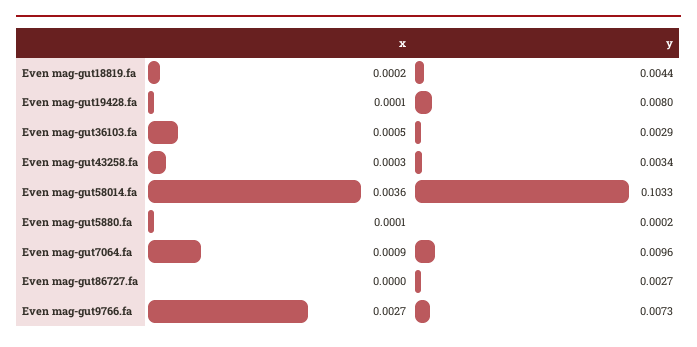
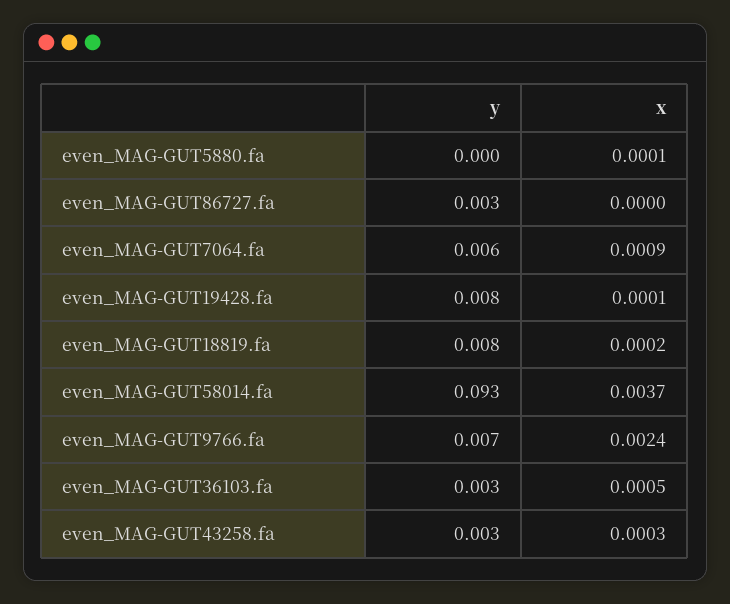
y, Even mag-gut18819.fa: 0.0044 -> 0.008
x, Even mag-gut58014.fa: 0.0036 -> 0.0037
y, Even mag-gut58014.fa: 0.1033 -> 0.093
y, Even mag-gut7064.fa: 0.0096 -> 0.006
x, Even mag-gut9766.fa: 0.0027 -> 0.0024

